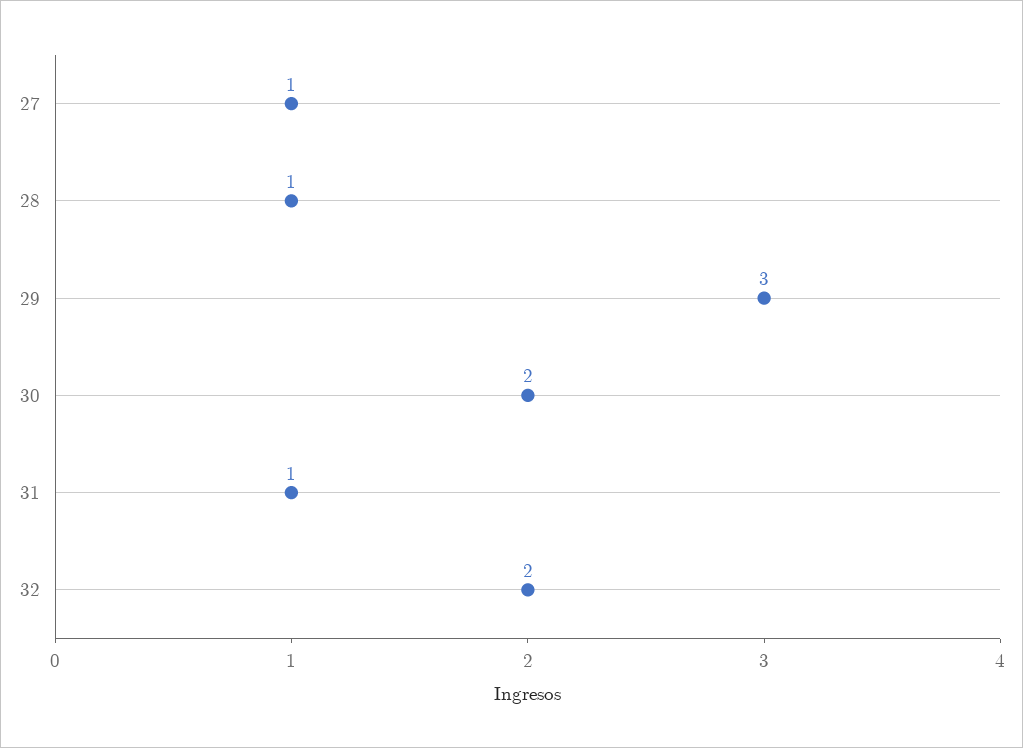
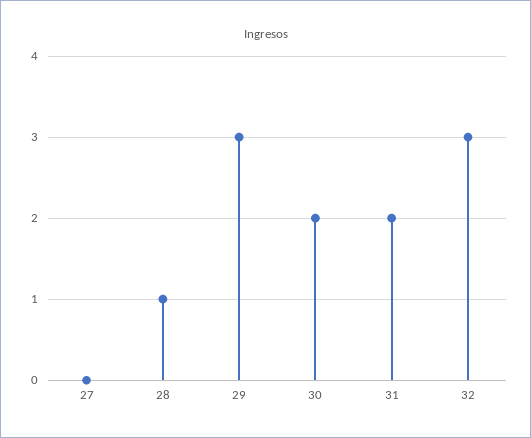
27: 1 -> 0
31: 1 -> 2
32: 2 -> 3

